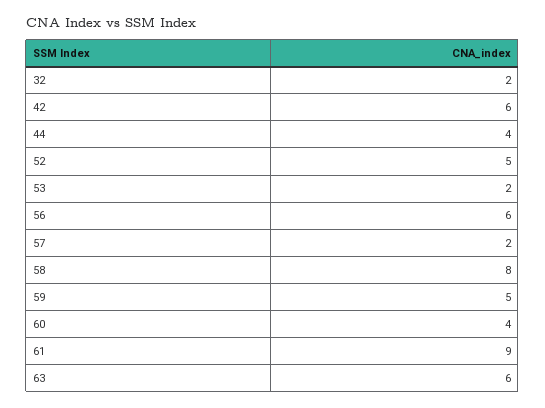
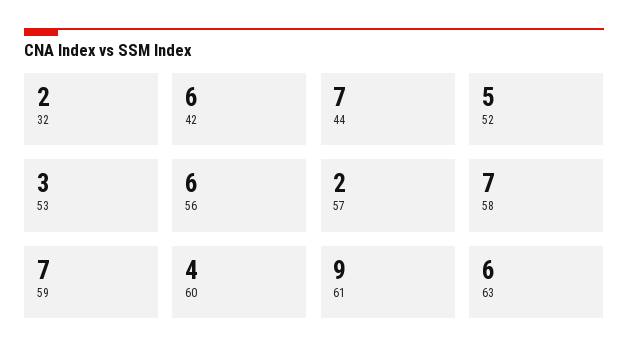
44: 4 -> 7
53: 2 -> 3
58: 8 -> 7
59: 5 -> 7

